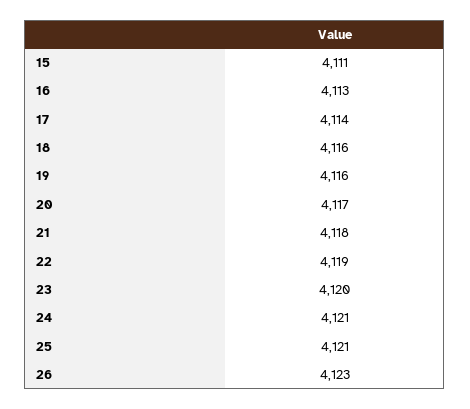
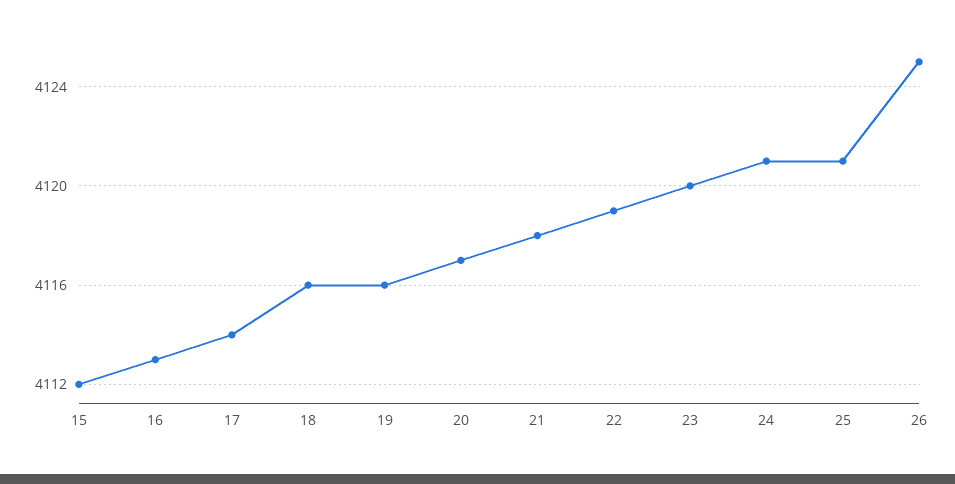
15: 4111 -> 4112
26: 4123 -> 4125

